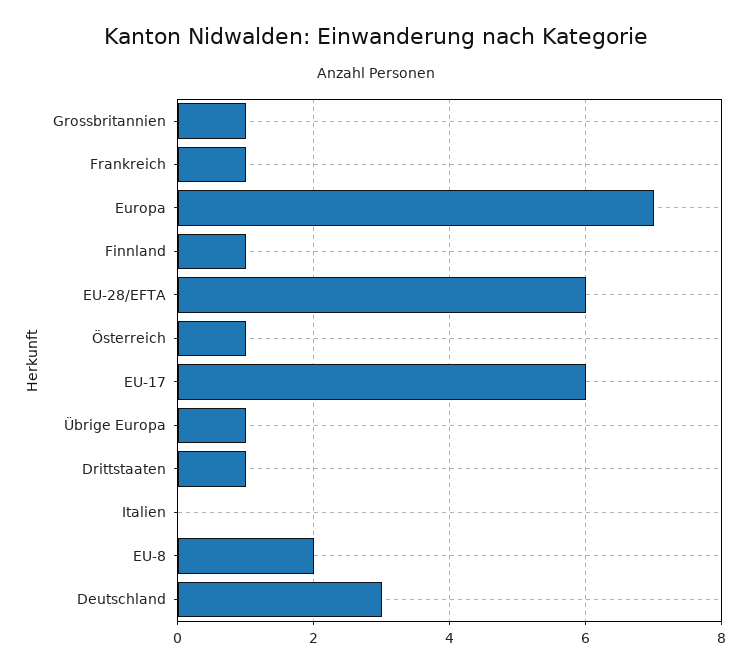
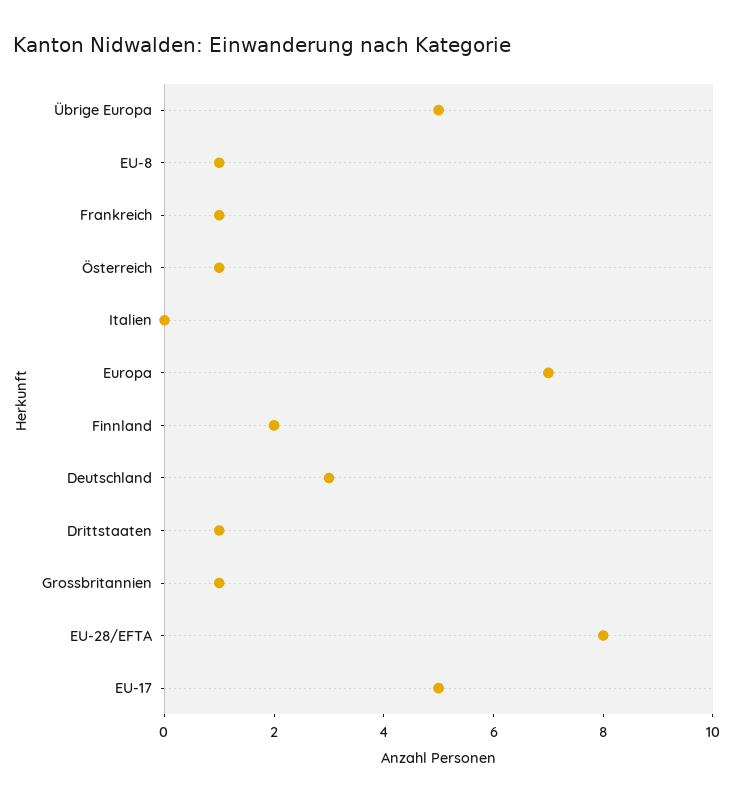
Finnland: 1 -> 2
EU-28/EFTA: 6 -> 8
EU-17: 6 -> 5
Übrige Europa: 1 -> 5
EU-8: 2 -> 1

